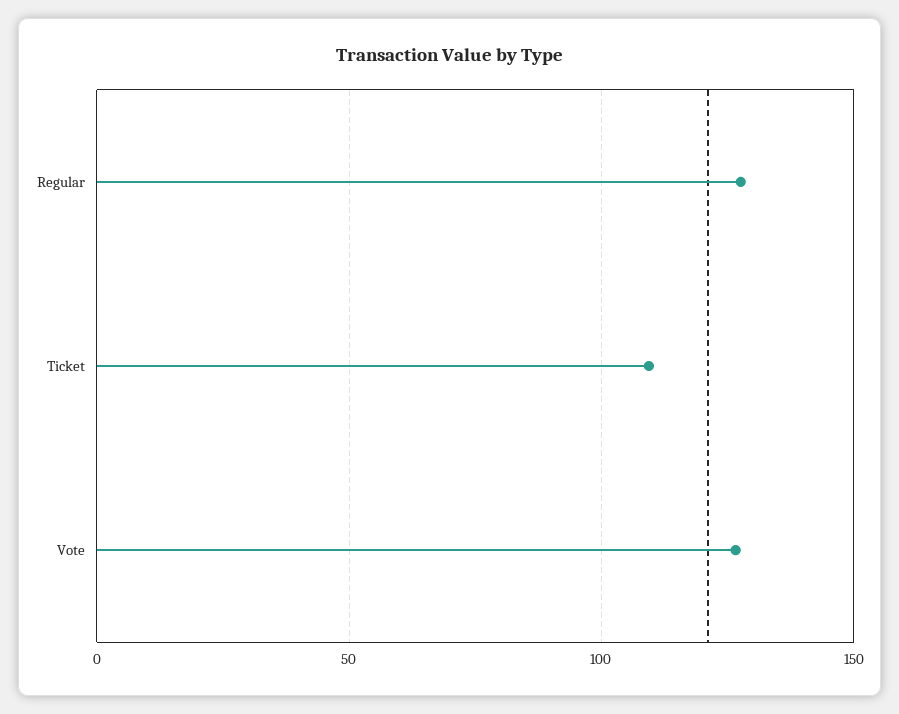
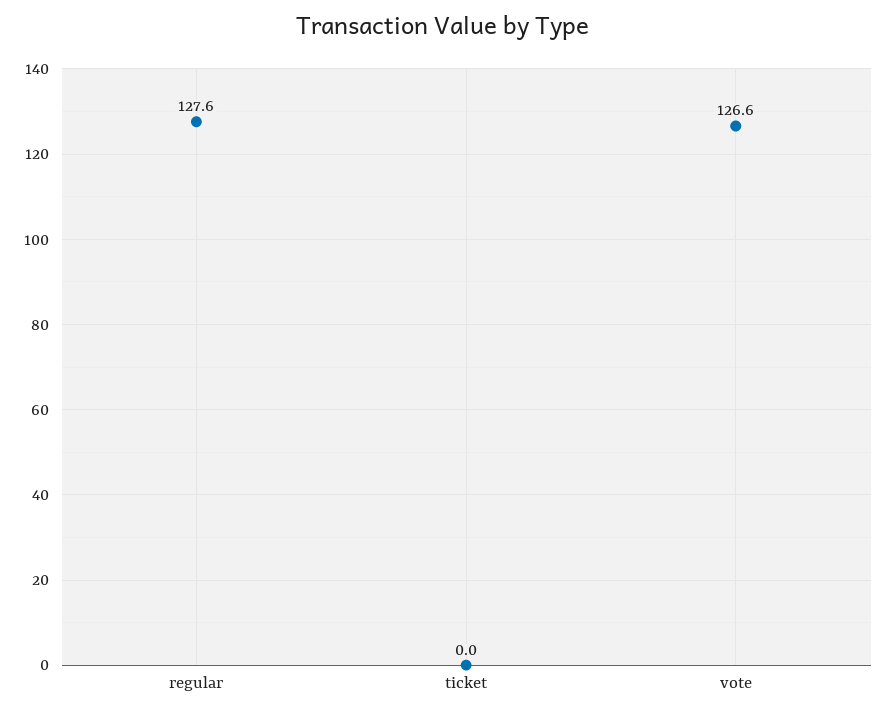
Ticket: 110 -> 0

